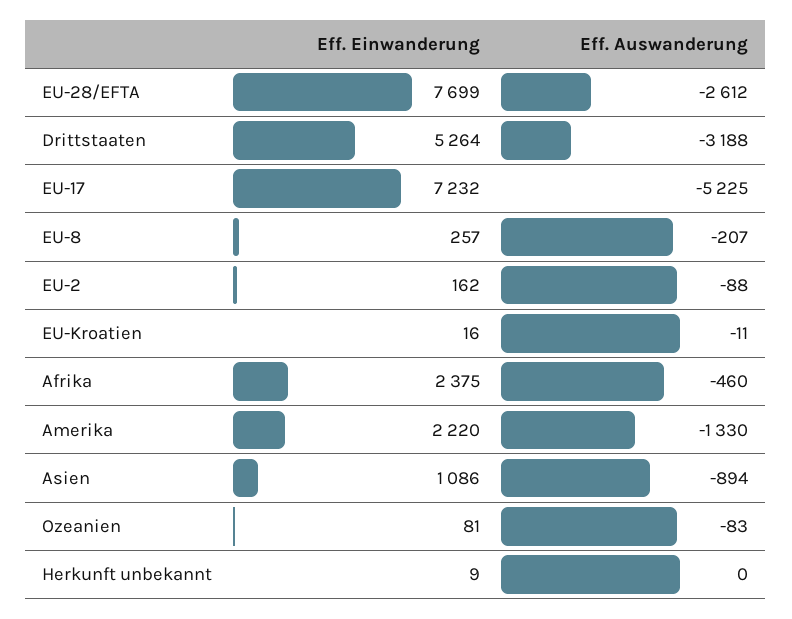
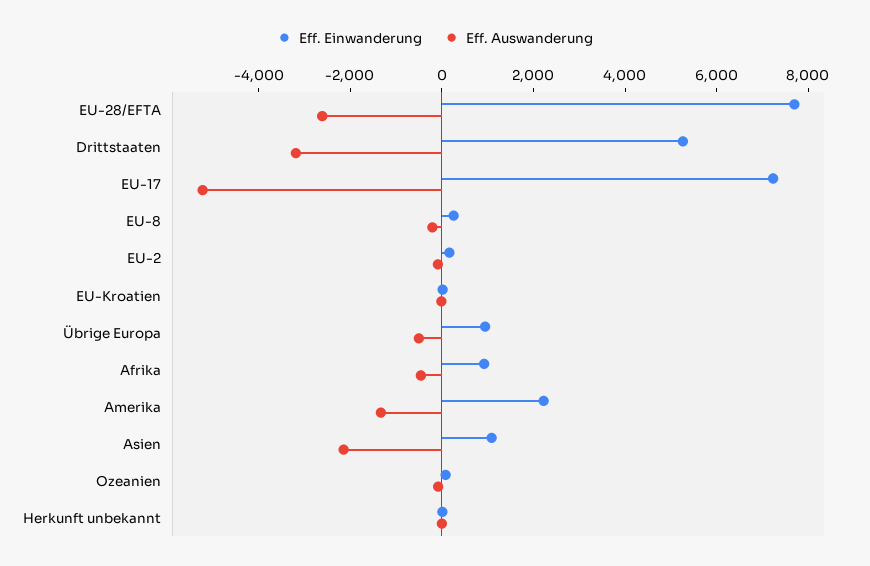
Eff. Einwanderung, Afrika: 2375 -> 1000
Eff. Auswanderung, Asien: -894 -> -2000
Eff. Einwanderung, Übrige Europa: none -> 1000
Eff. Auswanderung, Übrige Europa: none -> -500

